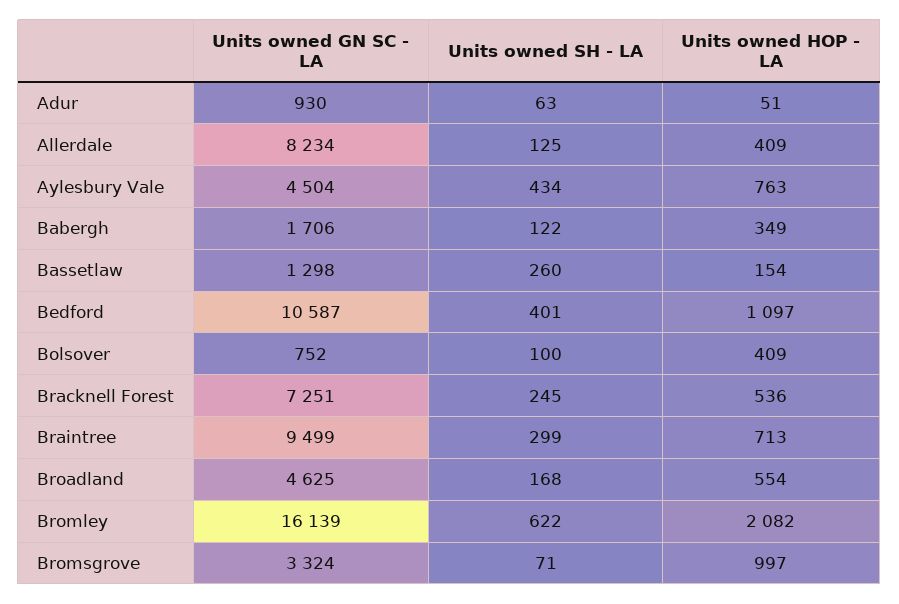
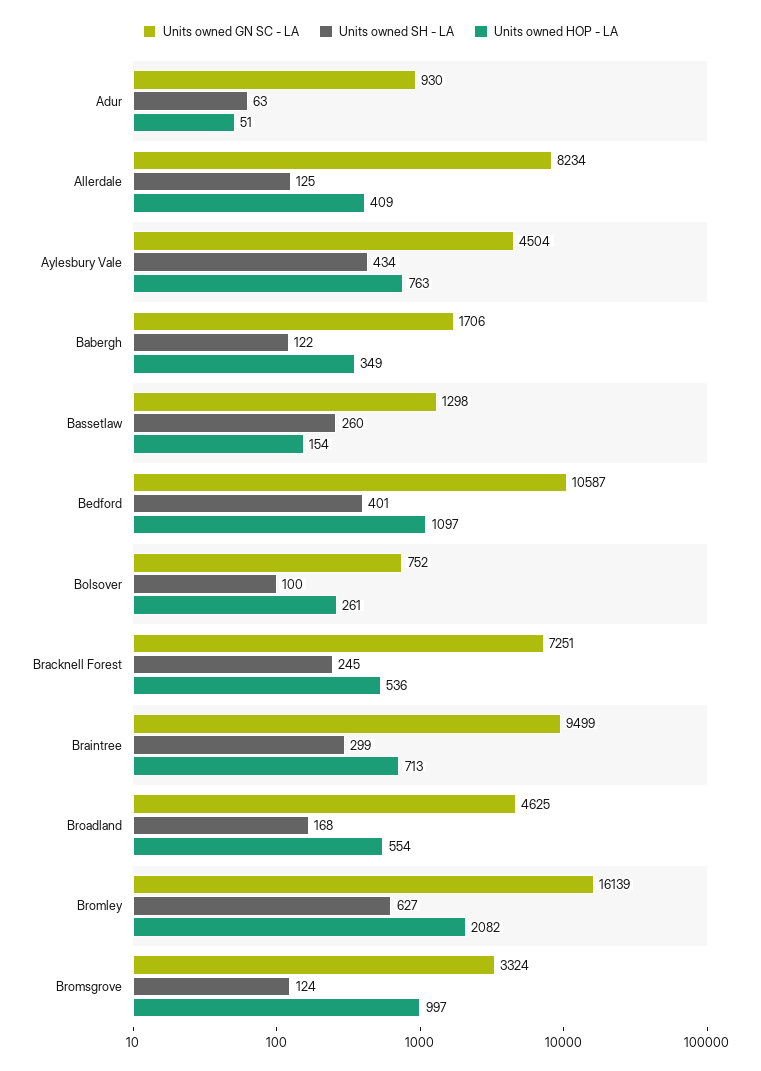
Units owned HOP - LA, Bolsover: 409 -> 261
Units owned SH - LA, Bromley: 622 -> 627
Units owned SH - LA, Bromsgrove: 71 -> 124

